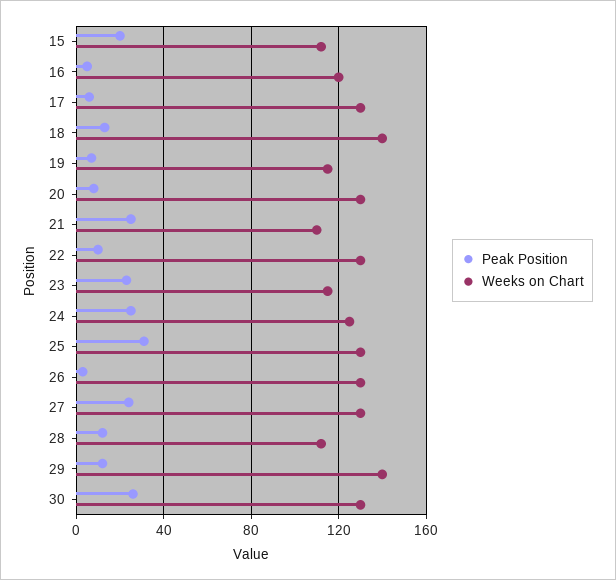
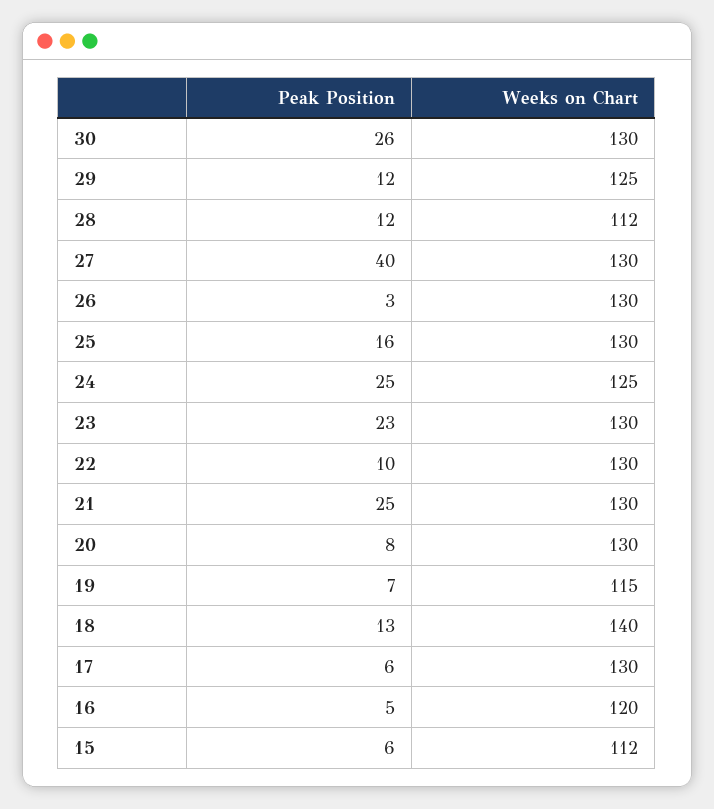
Peak Position, 15: 20 -> 6
Weeks on Chart, 21: 110 -> 130
Weeks on Chart, 23: 115 -> 130
Peak Position, 25: 30 -> 16
Peak Position, 27: 25 -> 40
Weeks on Chart, 29: 140 -> 125

